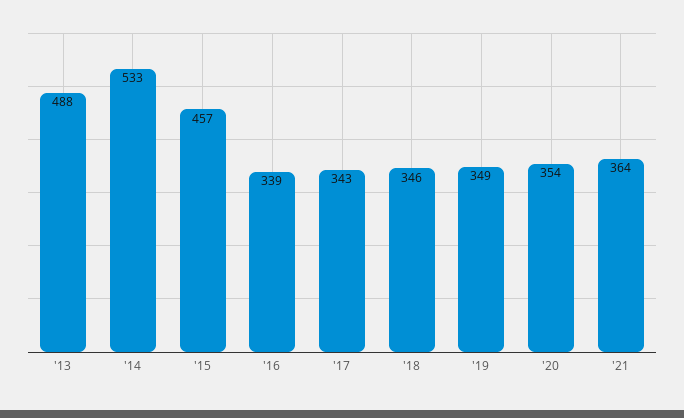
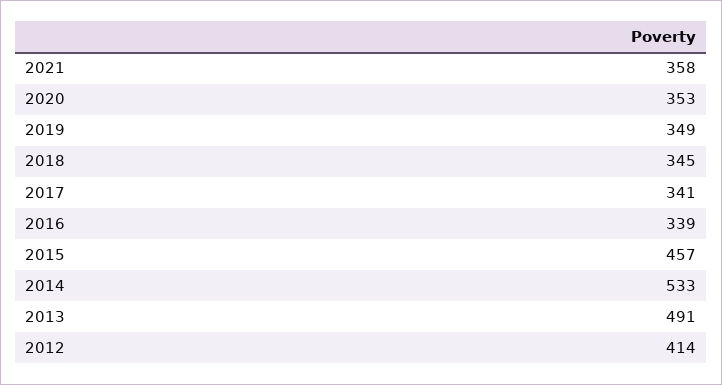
'13: 488 -> 491
'17: 343 -> 341
'18: 346 -> 345
'20: 354 -> 353
'21: 364 -> 358
2012: none -> 414

